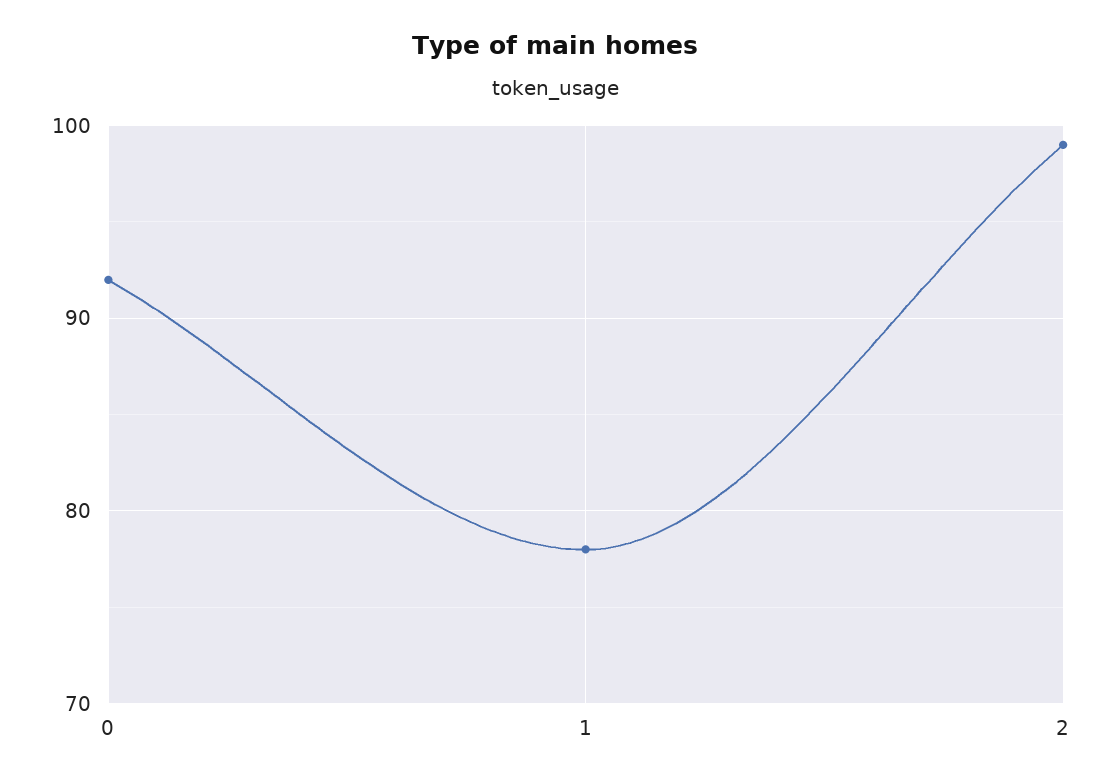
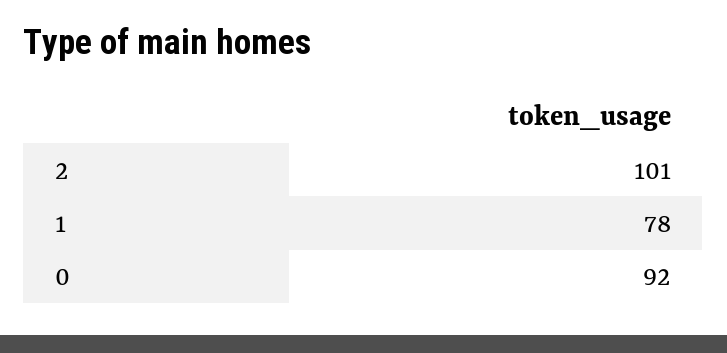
2: 99 -> 101

